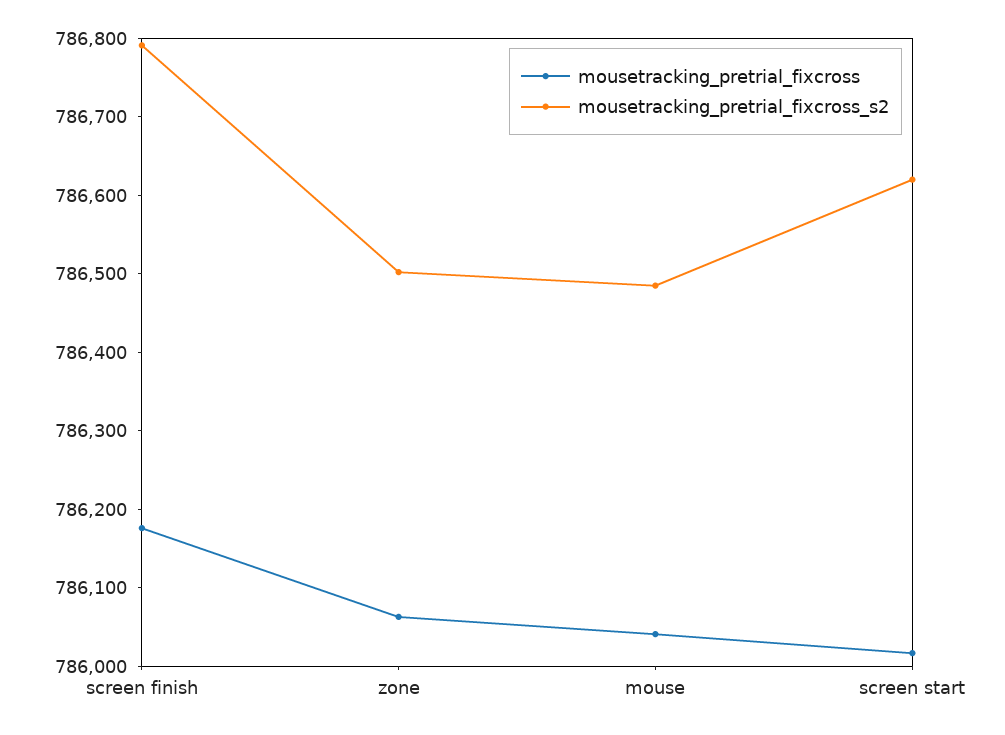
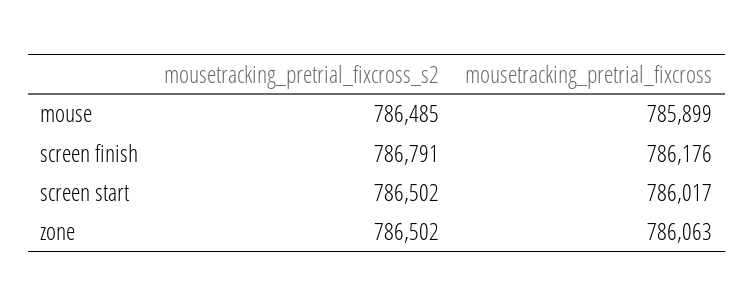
mousetracking_pretrial_fixcross, mouse: 786040 -> 785899
mousetracking_pretrial_fixcross_s2, screen start: 786620 -> 786502

